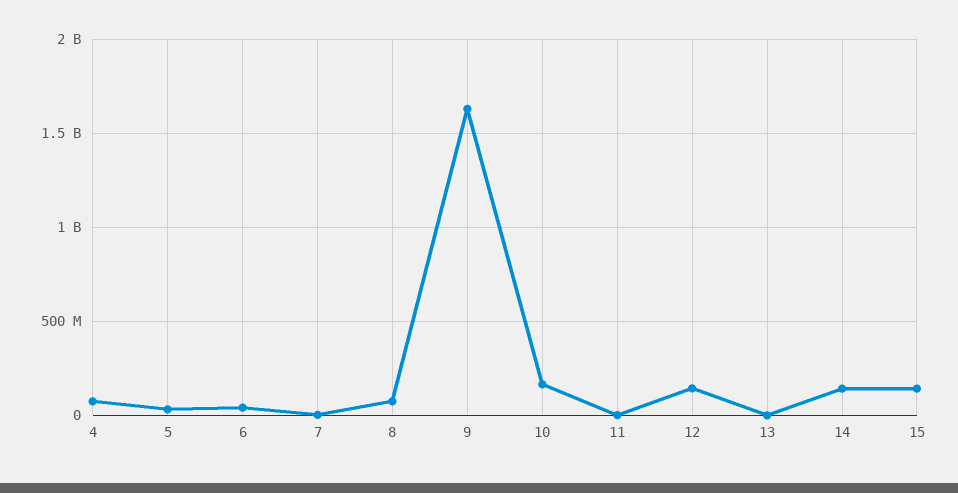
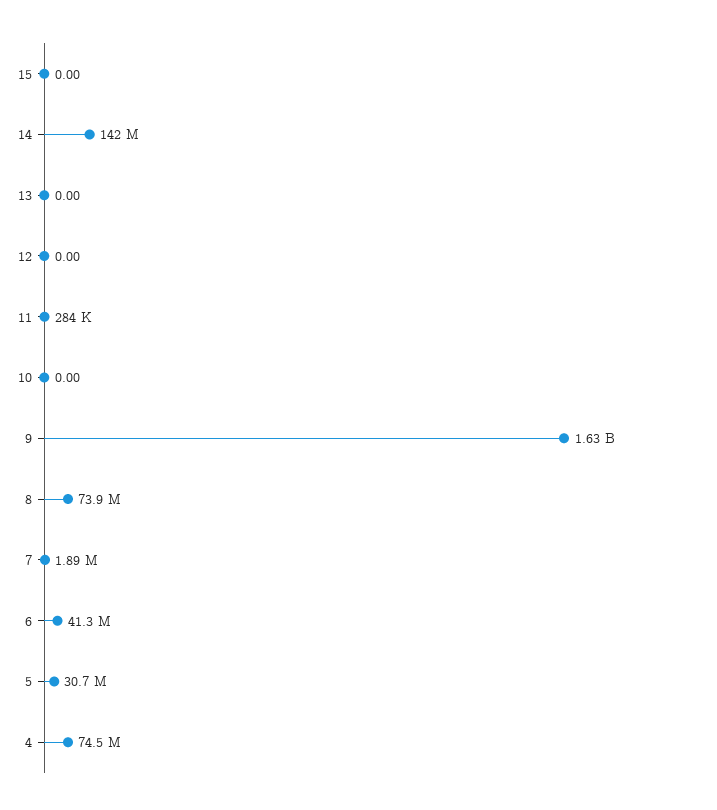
10: 150000000 -> 0
12: 150000000 -> 0
15: 150000000 -> 0

